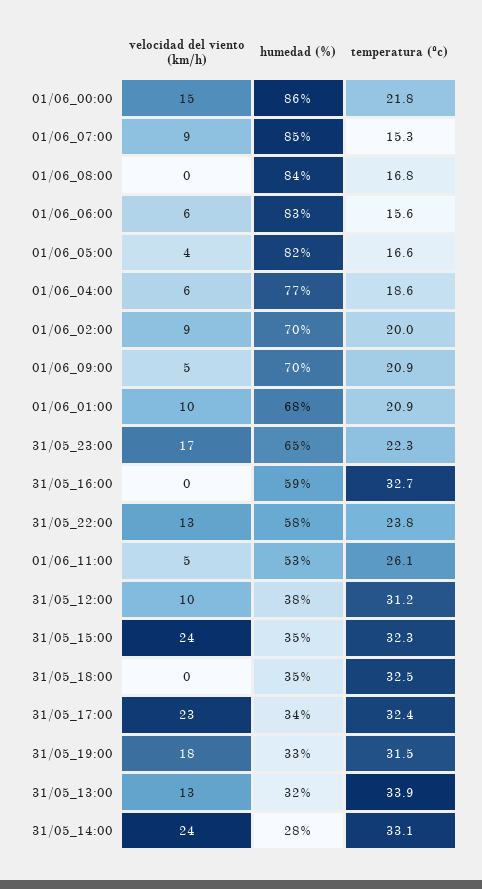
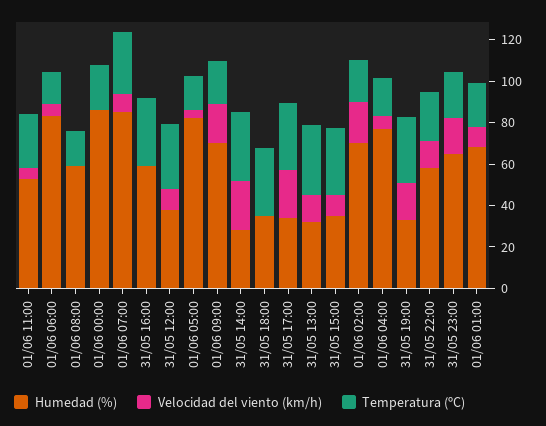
velocidad del viento (km/h), 01/06_00:00: 15 -> 0
temperatura (ºc), 01/06_07:00: 15.3 -> 30
humedad (%), 01/06_08:00: 84 -> 60
velocidad del viento (km/h), 01/06_02:00: 9 -> 20
velocidad del viento (km/h), 01/06_09:00: 5 -> 20
velocidad del viento (km/h), 31/05_15:00: 24 -> 10

